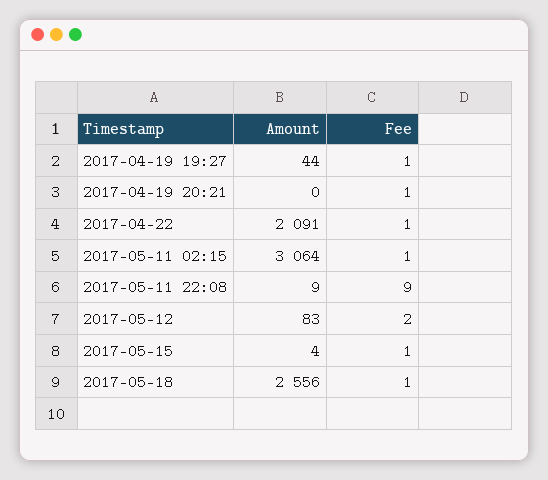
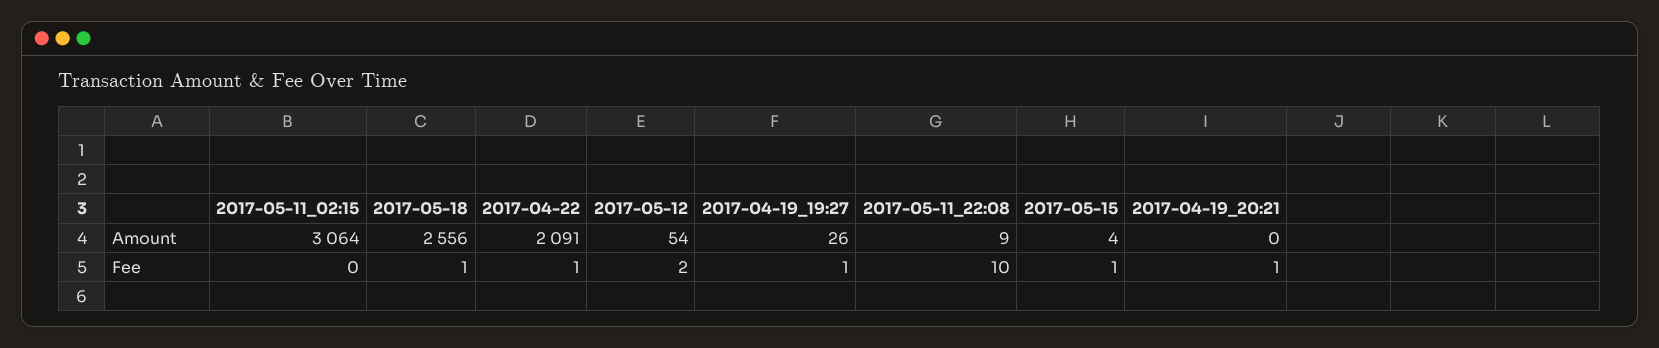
Amount, 2017-04-19 19:27: 44 -> 26
Fee, 2017-05-11 02:15: 1 -> 0
Fee, 2017-05-11 22:08: 9 -> 10
Amount, 2017-05-12: 83 -> 54

